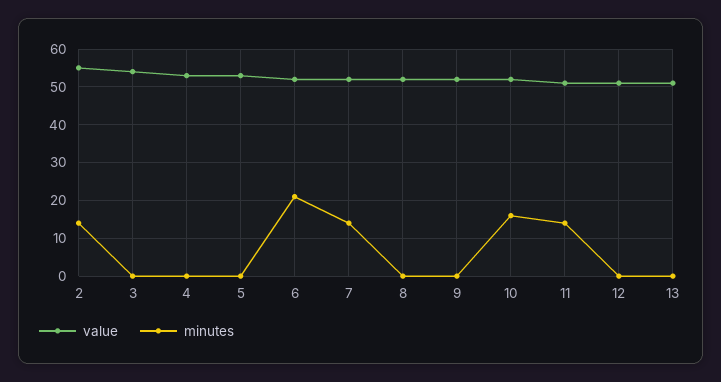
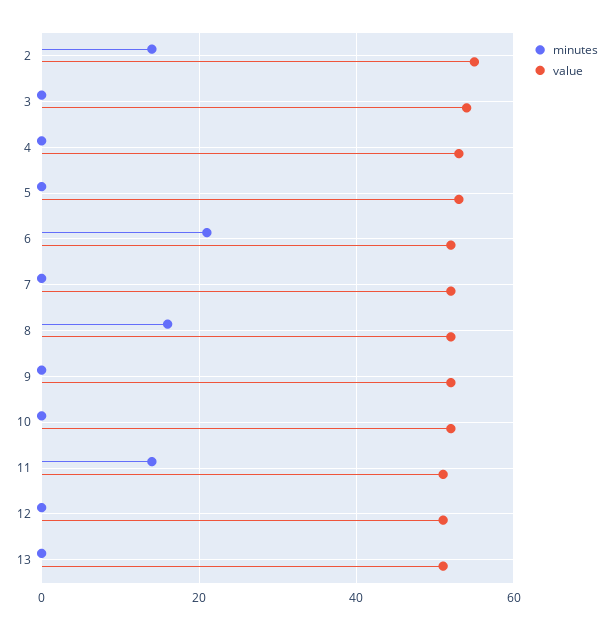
minutes, 7: 15 -> 0
minutes, 8: 0 -> 15
minutes, 10: 15 -> 0

